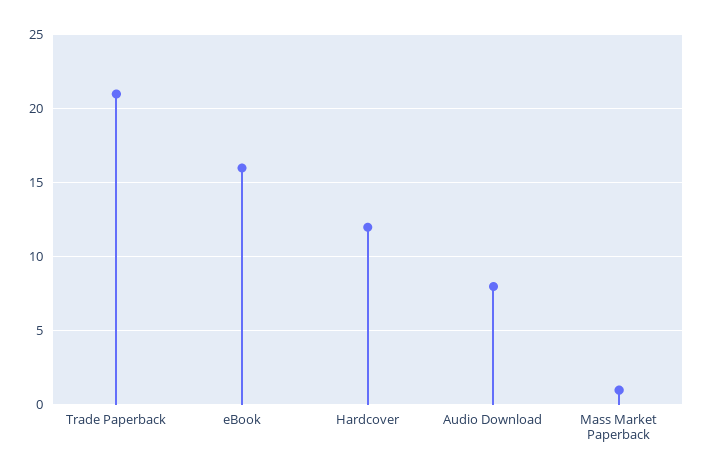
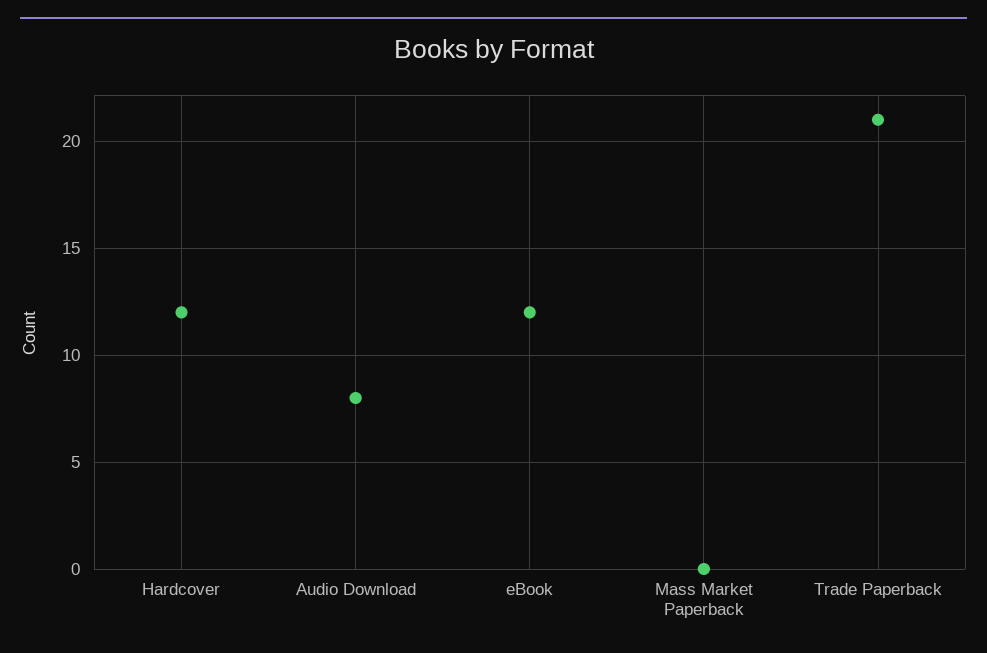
eBook: 16 -> 12
Mass Market Paperback: 1 -> 0

